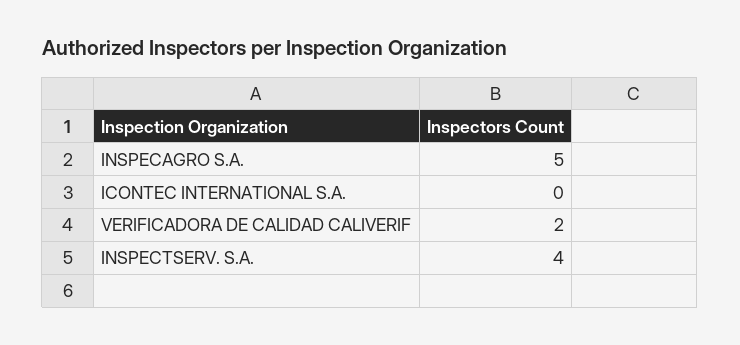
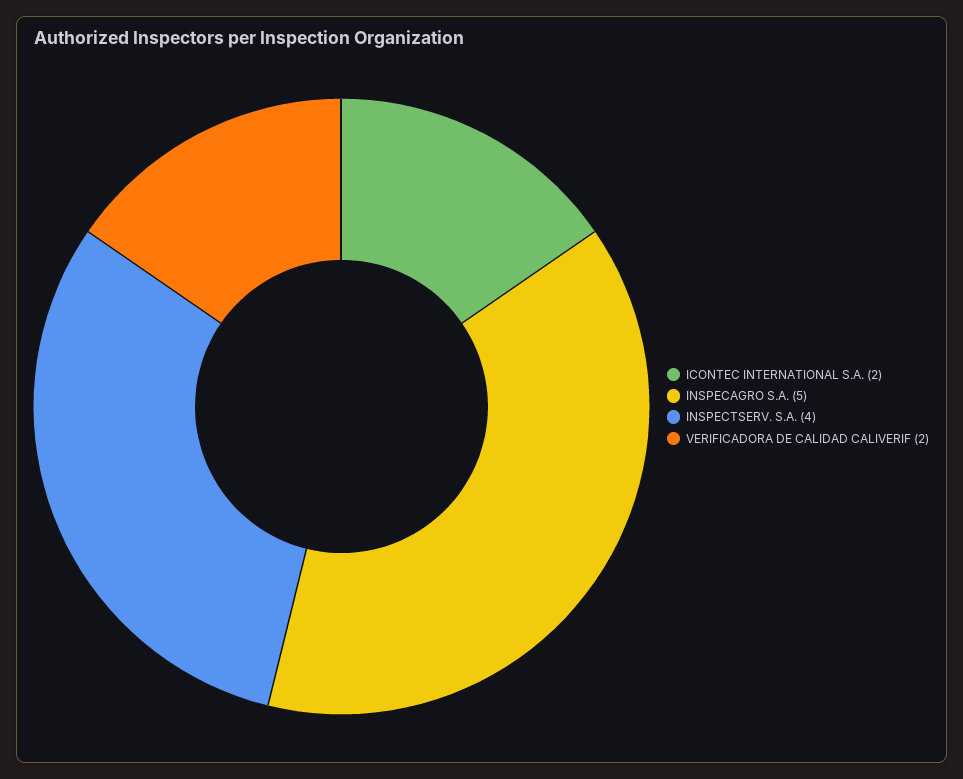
ICONTEC INTERNATIONAL S.A.: 0 -> 2

